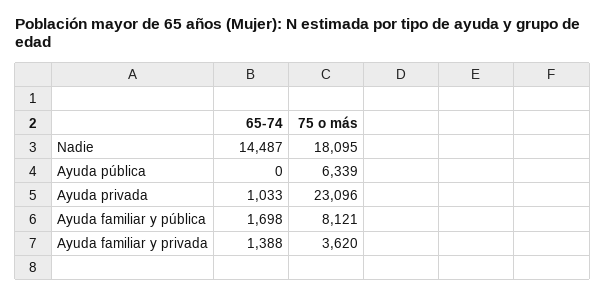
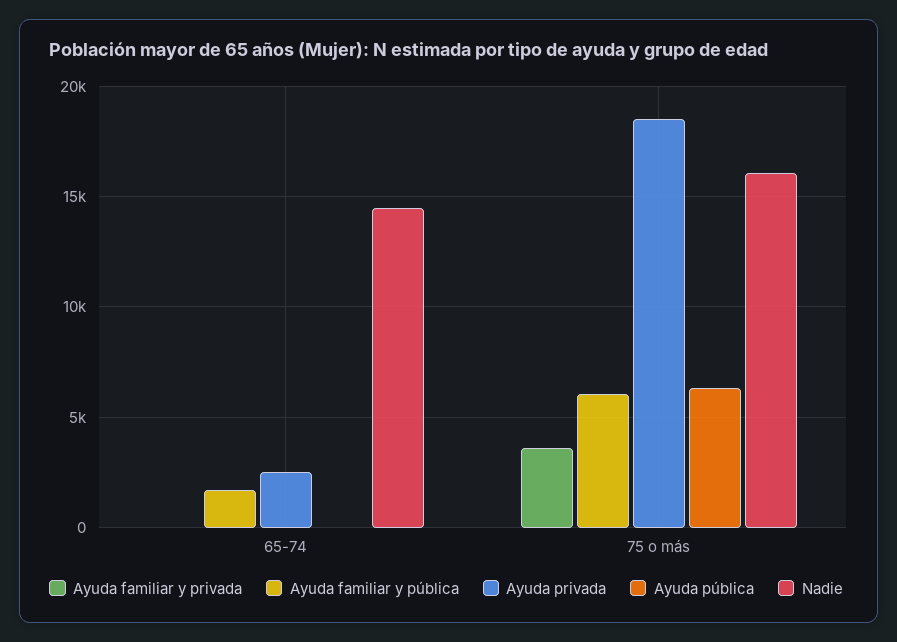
Nadie, 75 o más: 18095 -> 16000
Ayuda privada, 65-74: 1033 -> 2500
Ayuda privada, 75 o más: 23096 -> 18500
Ayuda familiar y pública, 75 o más: 8121 -> 6000
Ayuda familiar y privada, 65-74: 1388 -> 0

